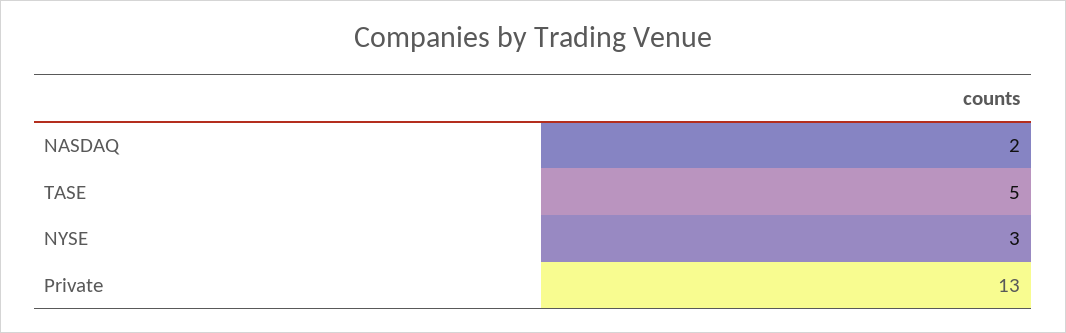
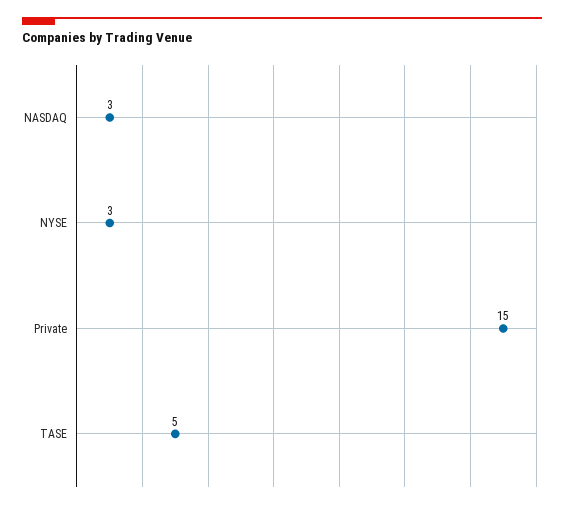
NASDAQ: 2 -> 3
Private: 13 -> 15

